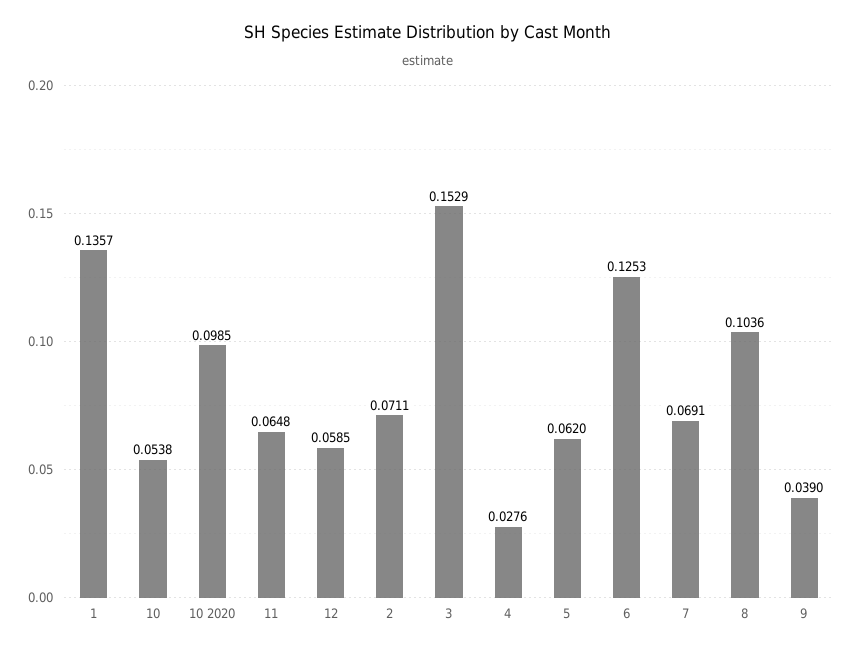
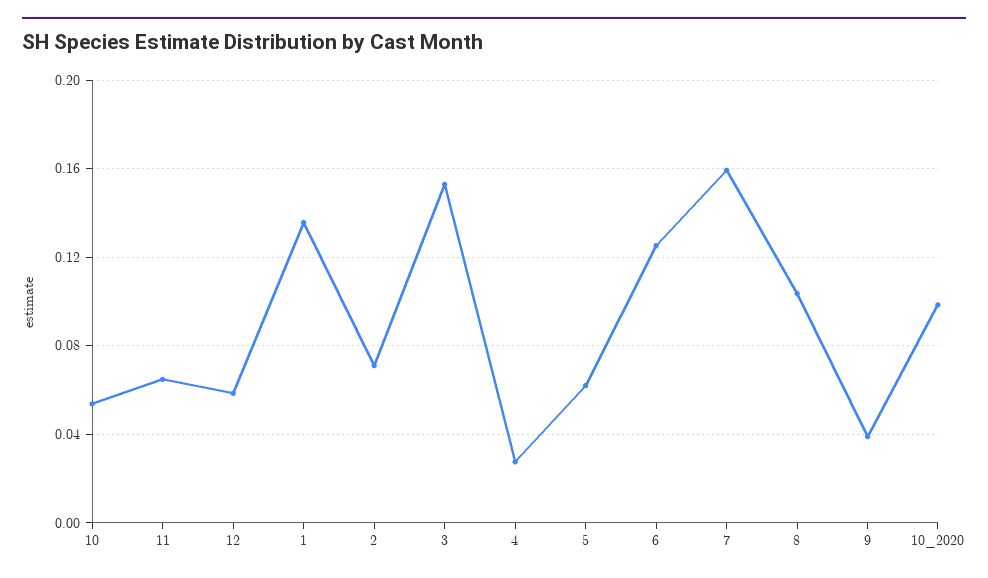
7: 0.0691 -> 0.16

